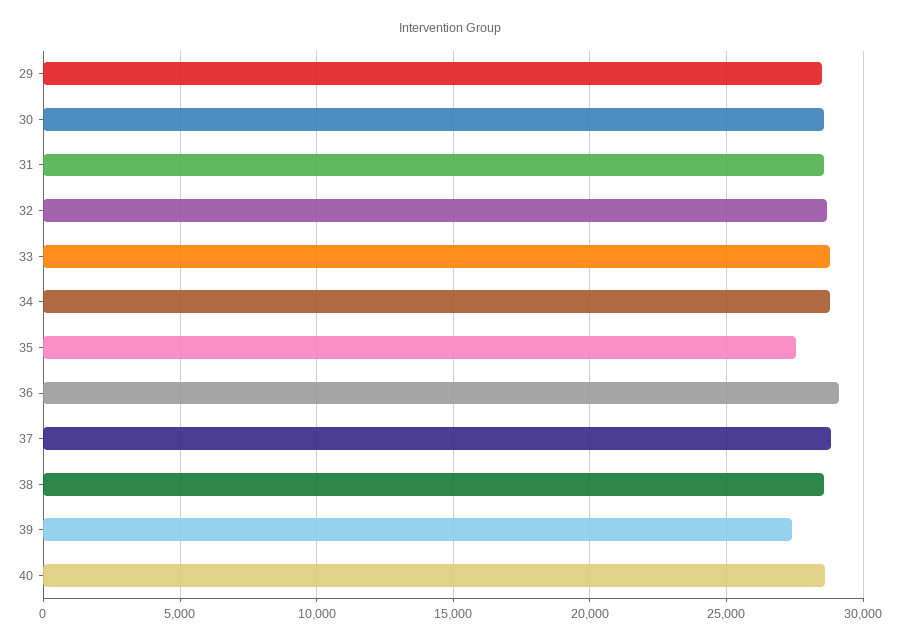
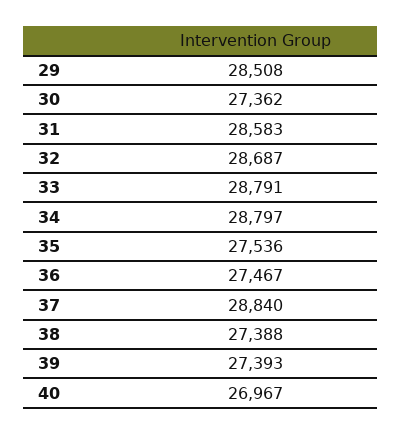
30: 28500 -> 27362
36: 29000 -> 27467
38: 28500 -> 27388
40: 28500 -> 26967

